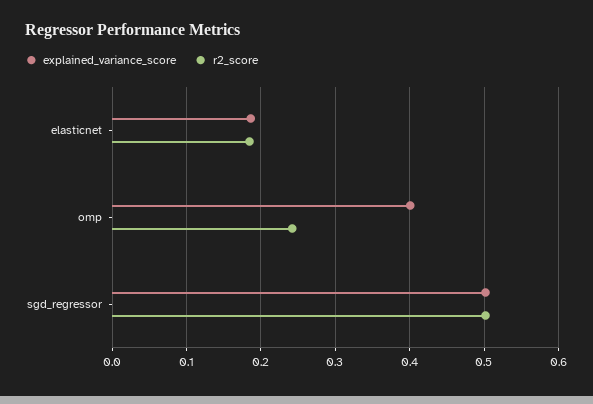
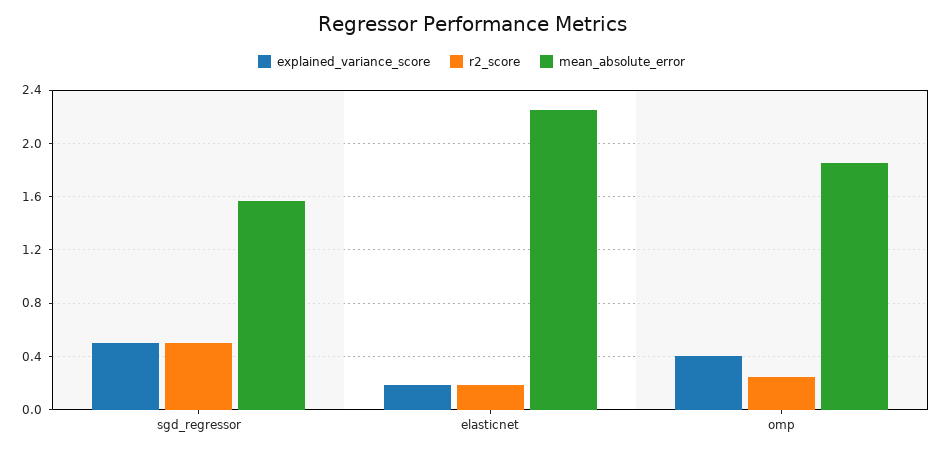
mean_absolute_error, sgd_regressor: none -> 1.55
mean_absolute_error, elasticnet: none -> 2.25
mean_absolute_error, omp: none -> 1.85

